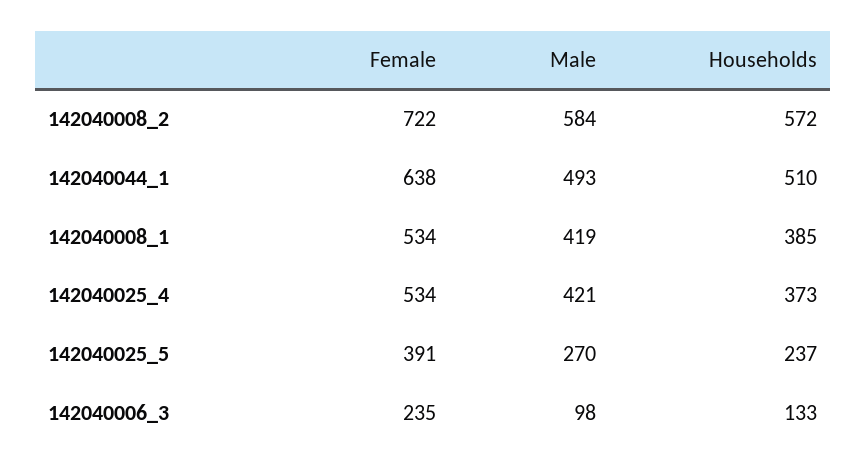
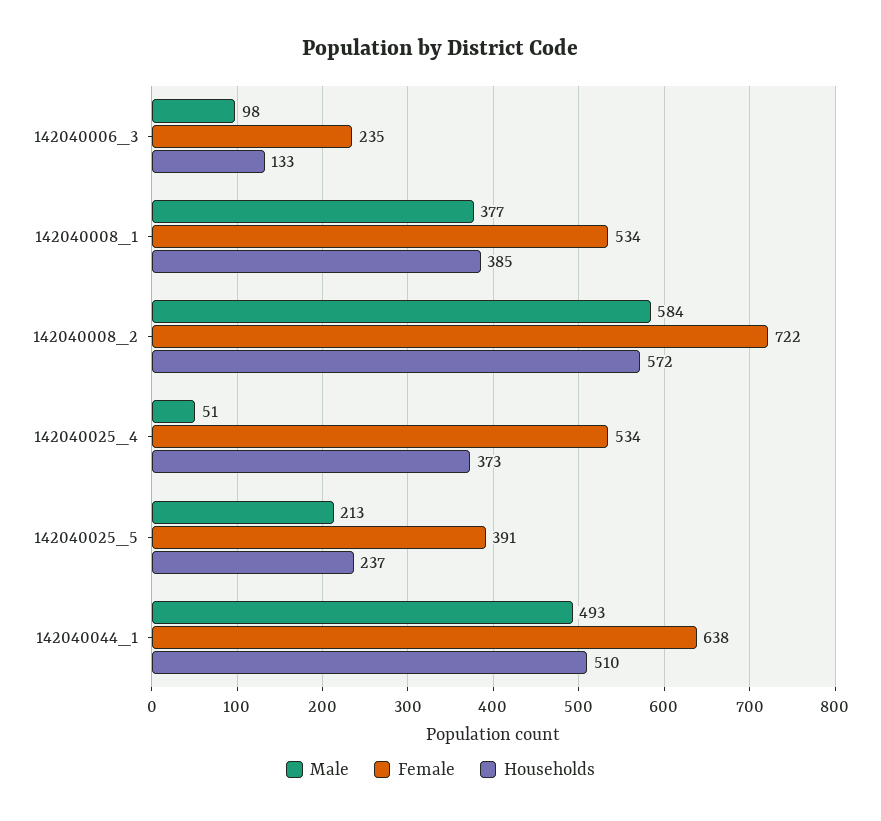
Male, 142040008_1: 419 -> 377
Male, 142040025_4: 421 -> 51
Male, 142040025_5: 270 -> 213

